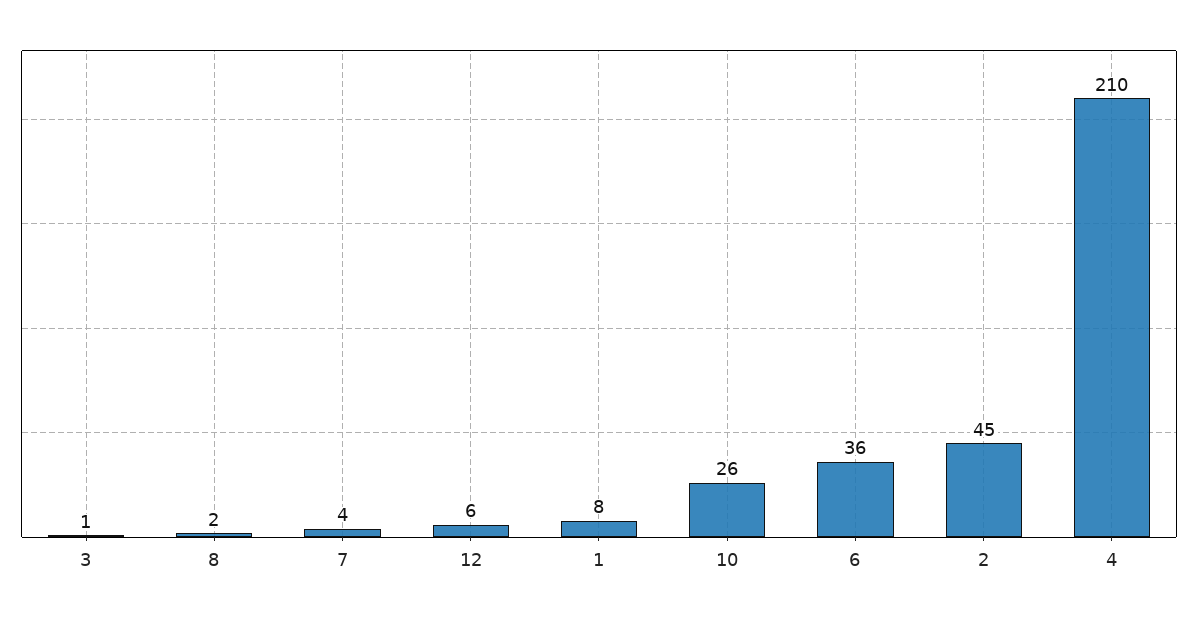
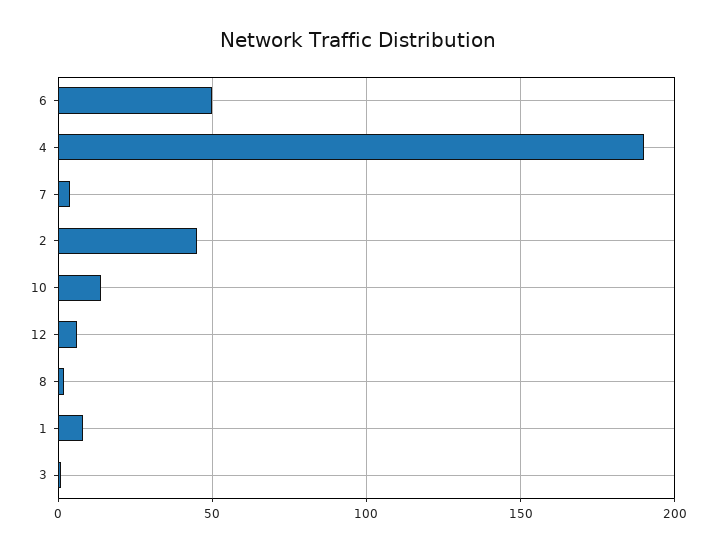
10: 26 -> 15
6: 36 -> 50
4: 210 -> 190

